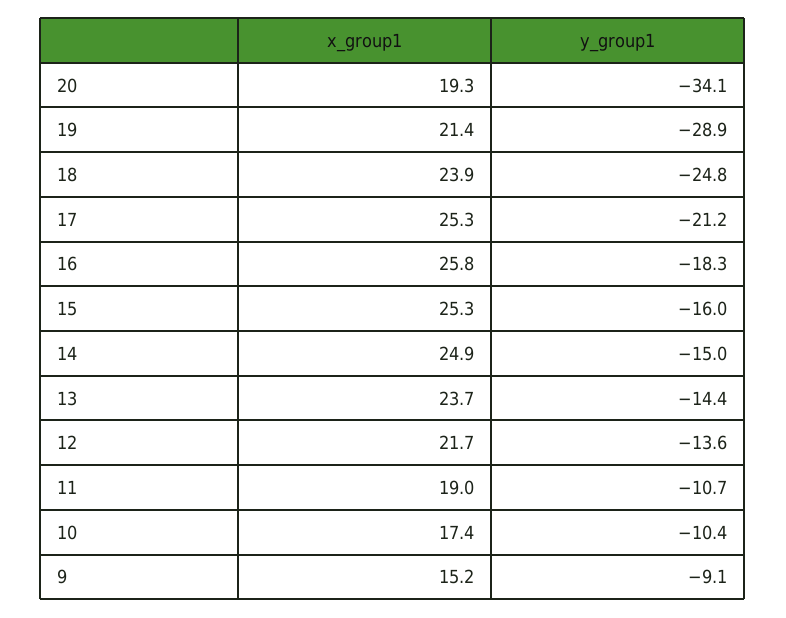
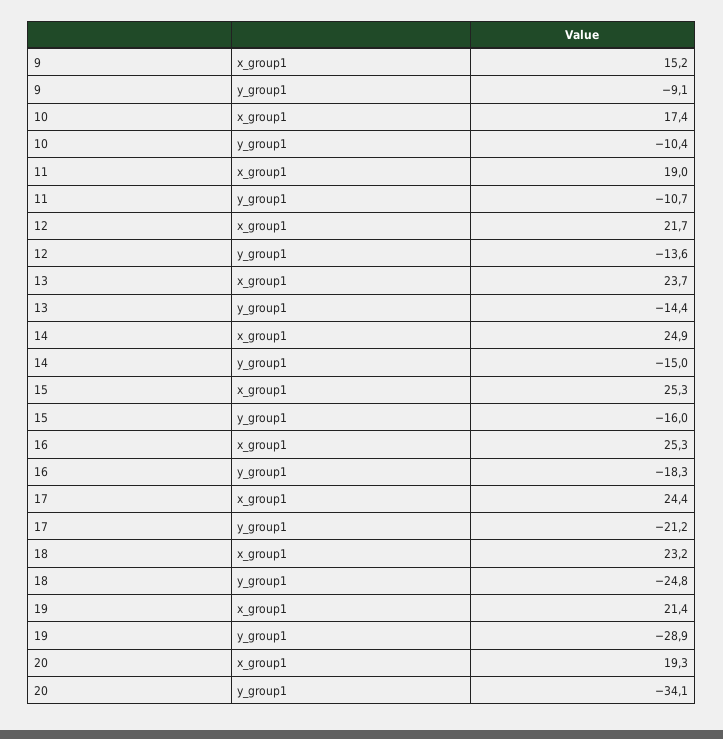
x_group1, 18: 23.9 -> 23.2
x_group1, 17: 25.3 -> 24.4
x_group1, 16: 25.8 -> 25.3

